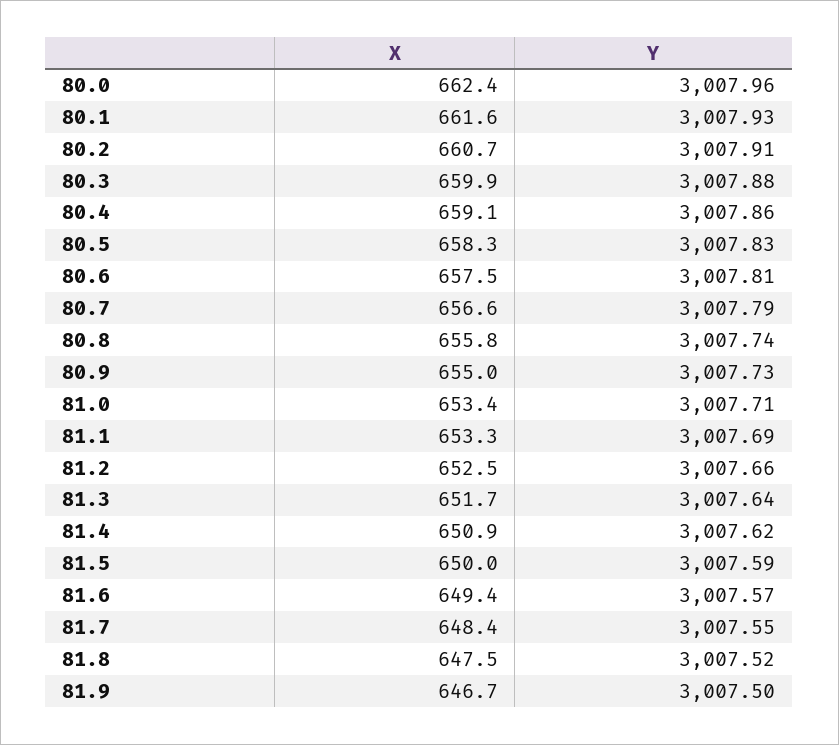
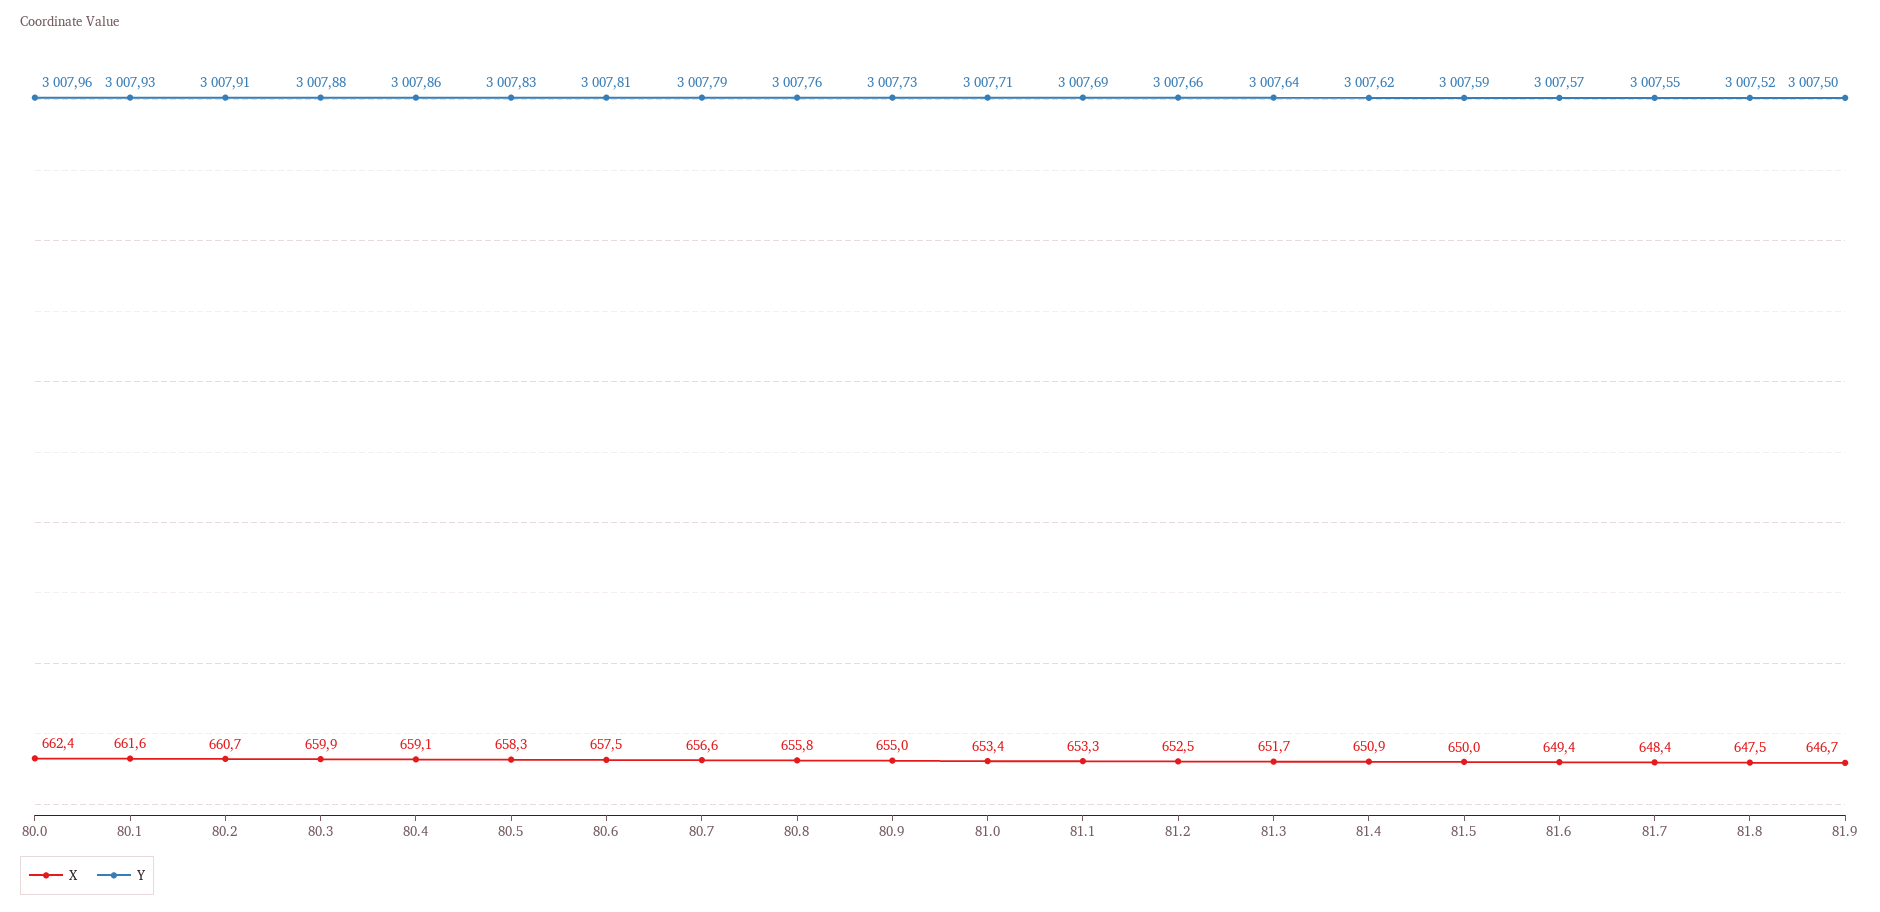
Y, 80.8: 3007.74 -> 3007.76

